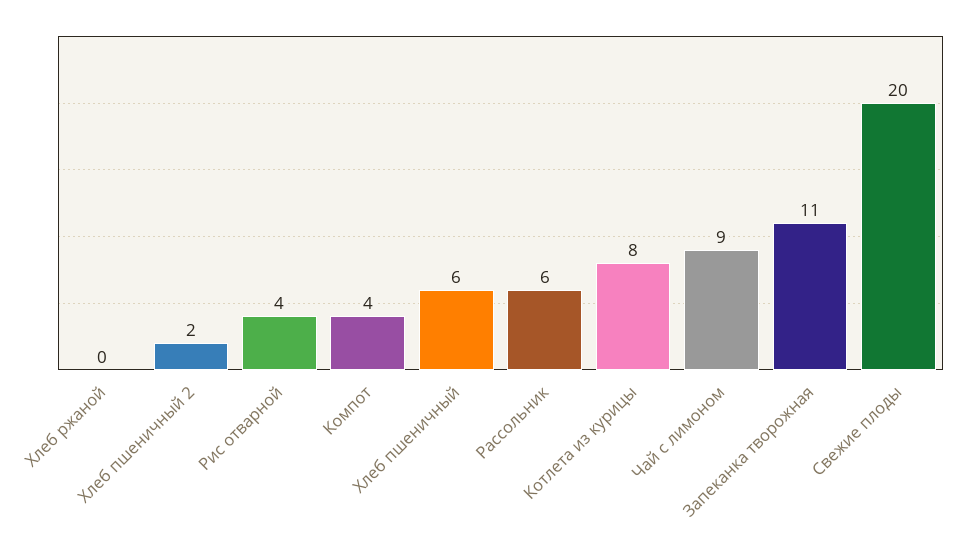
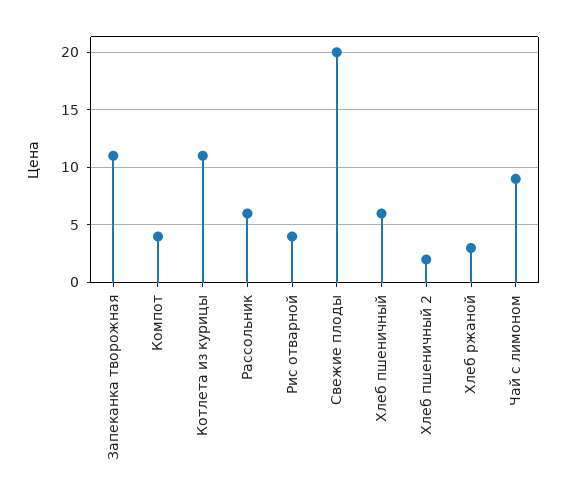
Хлеб ржаной: 0 -> 3
Котлета из курицы: 8 -> 11

